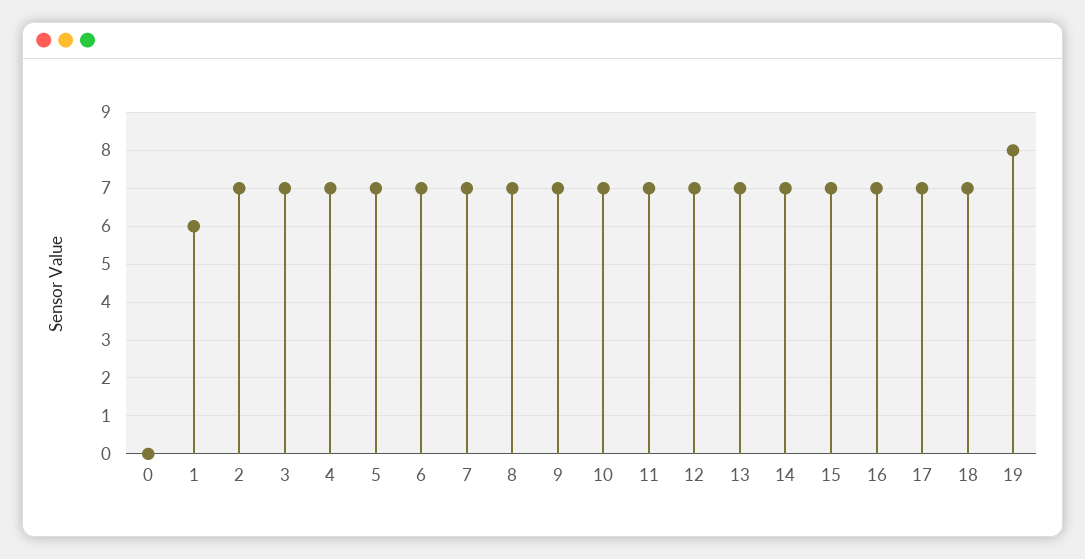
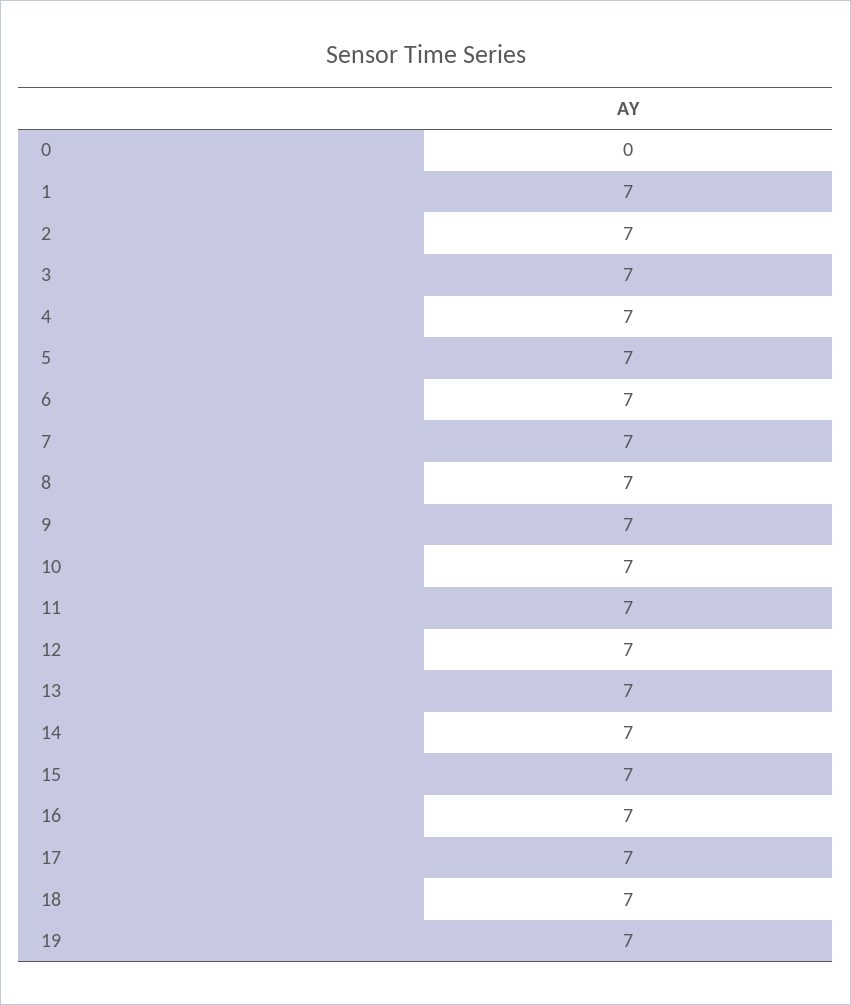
1: 6 -> 7
19: 8 -> 7

